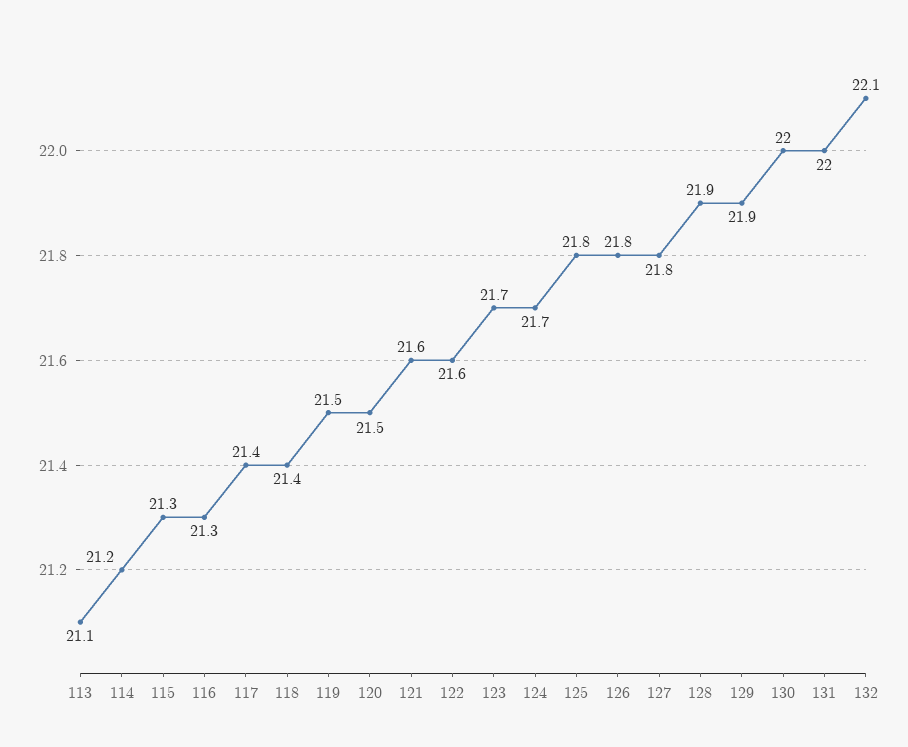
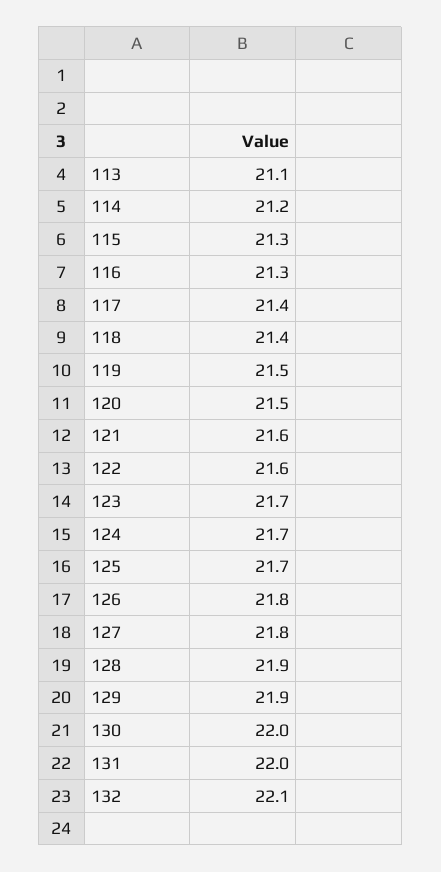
125: 21.8 -> 21.7

